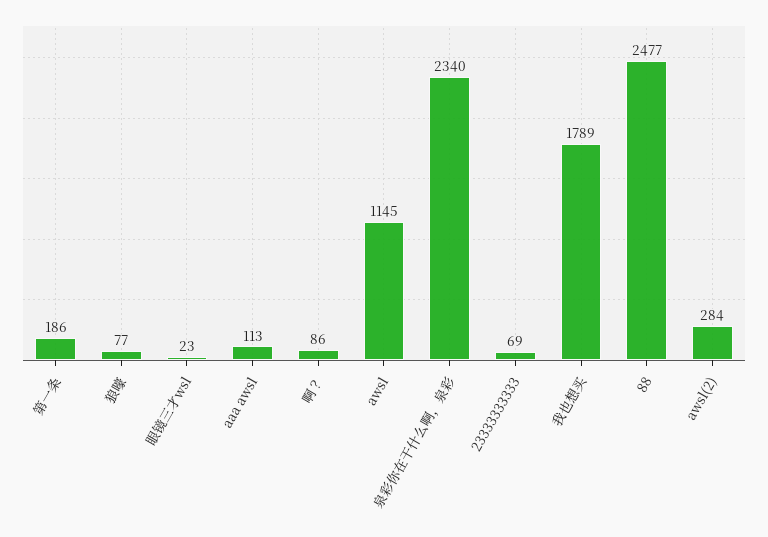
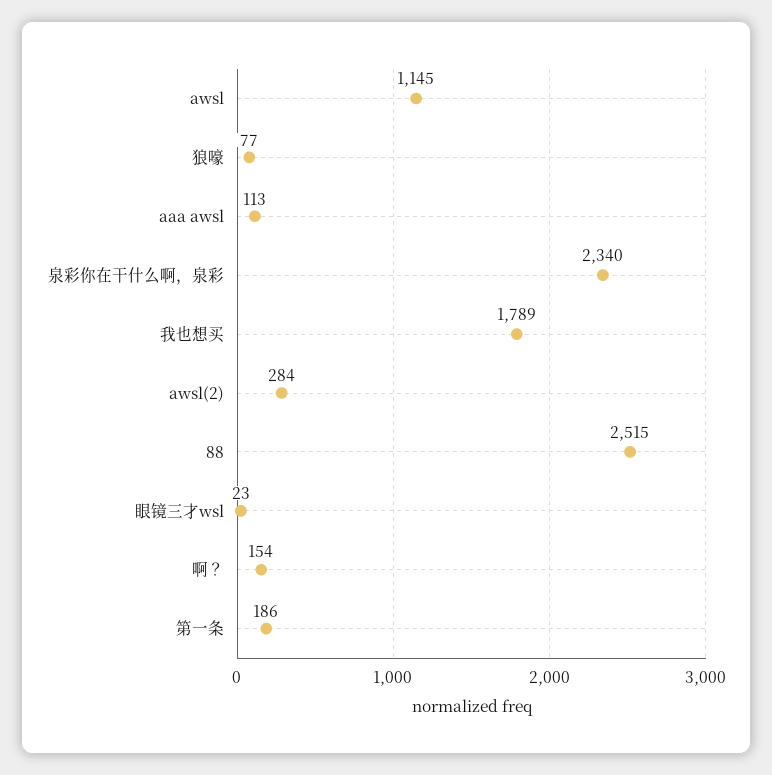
啊？: 86 -> 154
23333333333: 69 -> none
88: 2477 -> 2515

